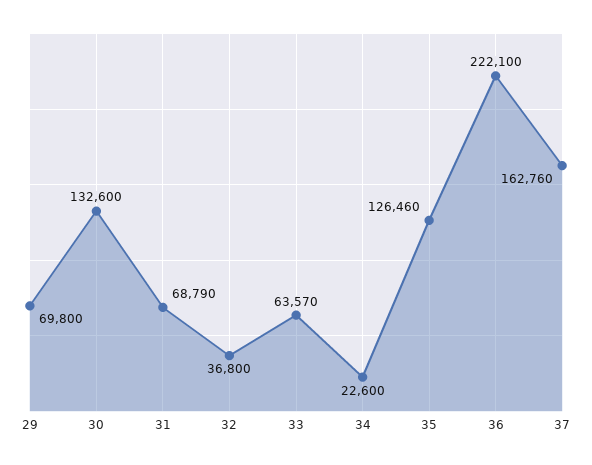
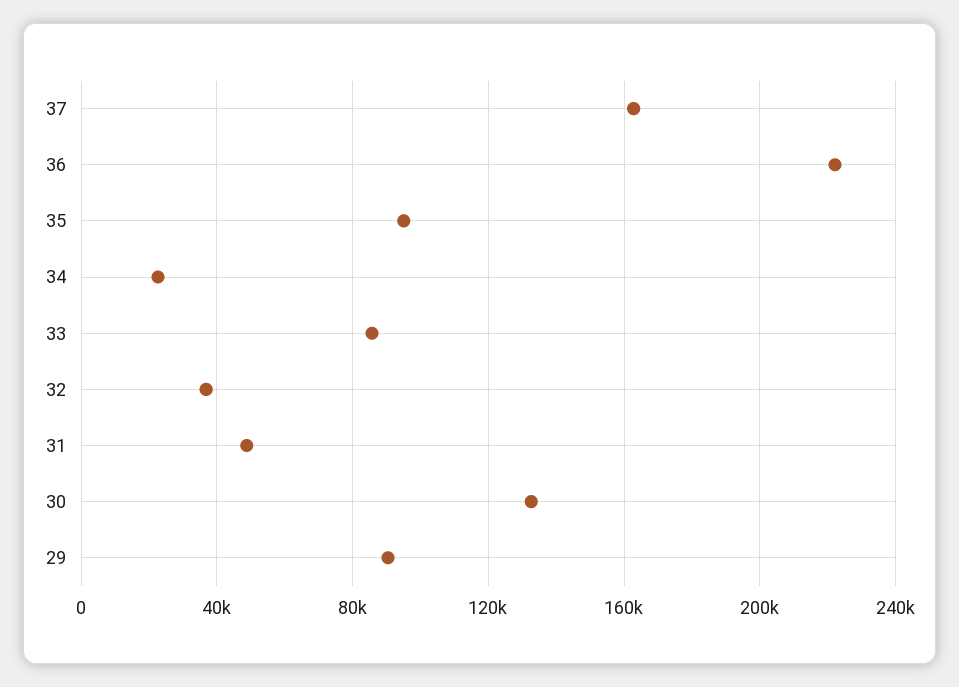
29: 69800 -> 90000
31: 68790 -> 50000
33: 63570 -> 85000
35: 126460 -> 95000

